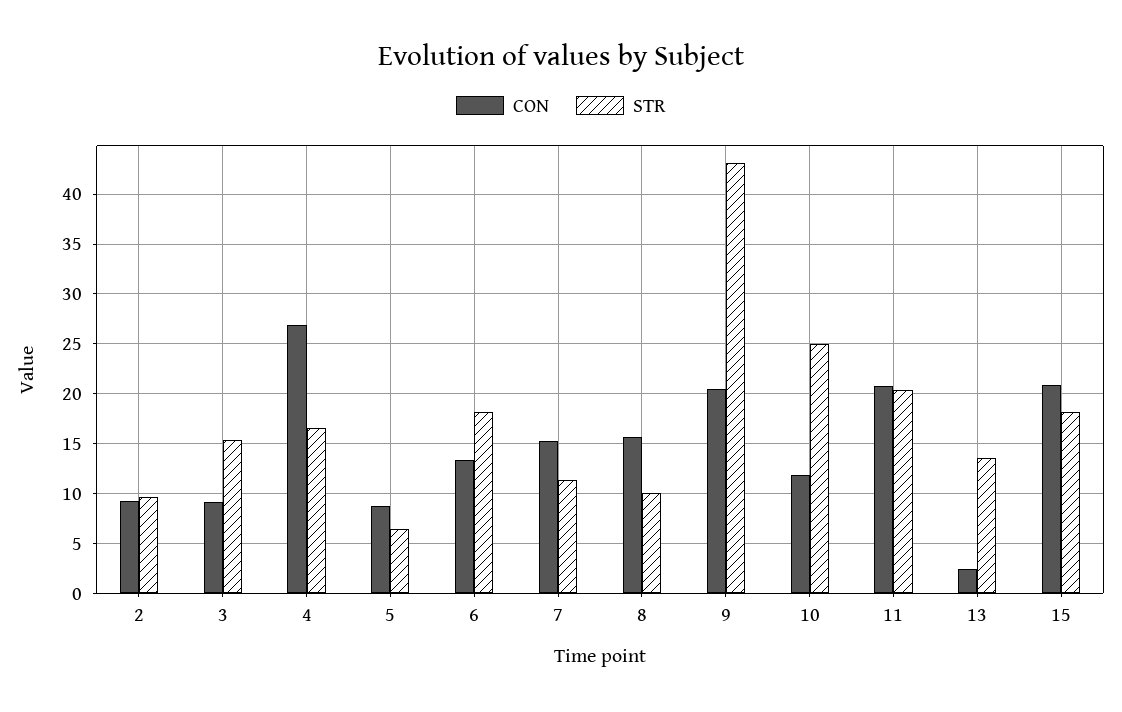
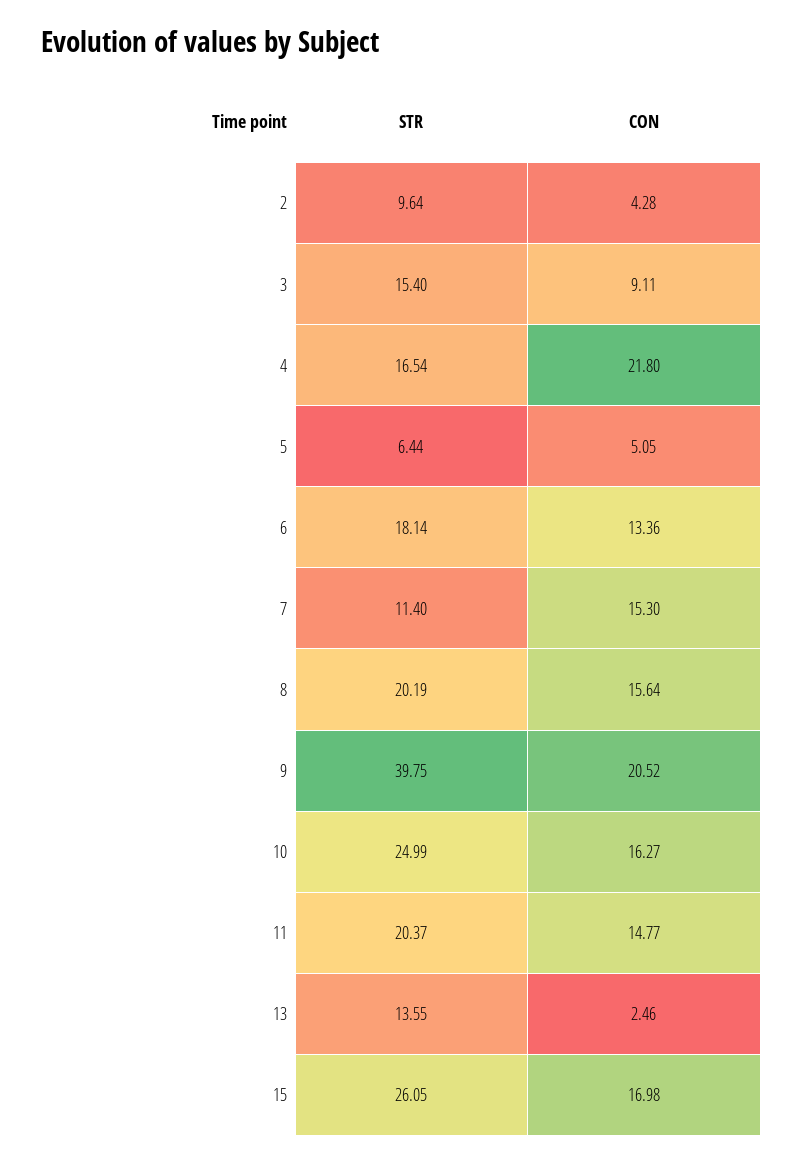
CON, 2: 9 -> 4.28
CON, 4: 27 -> 21.8
CON, 5: 9 -> 5.05
STR, 8: 10 -> 20.19
STR, 9: 43 -> 39.75
CON, 10: 12 -> 16.27
CON, 11: 21 -> 14.77
CON, 15: 21 -> 16.98
STR, 15: 18 -> 26.05

